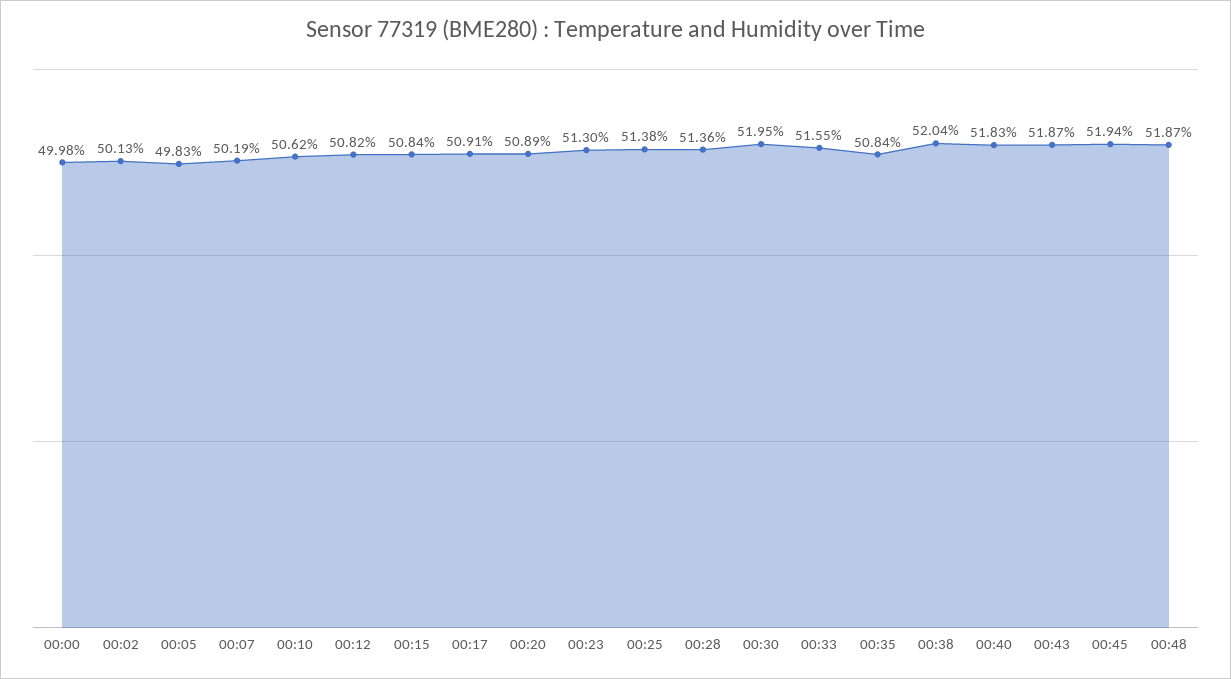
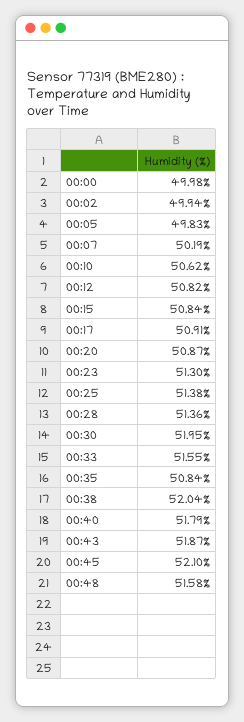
00:02: 50.13 -> 49.94
00:20: 50.89 -> 50.87
00:40: 51.83 -> 51.79
00:45: 51.94 -> 52.1
00:48: 51.87 -> 51.58

